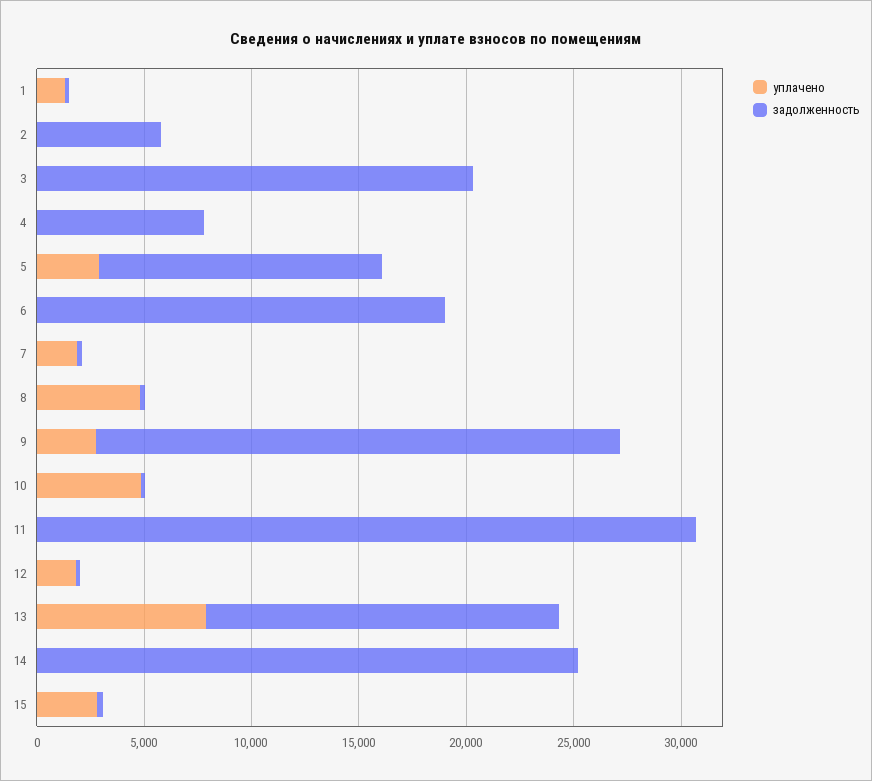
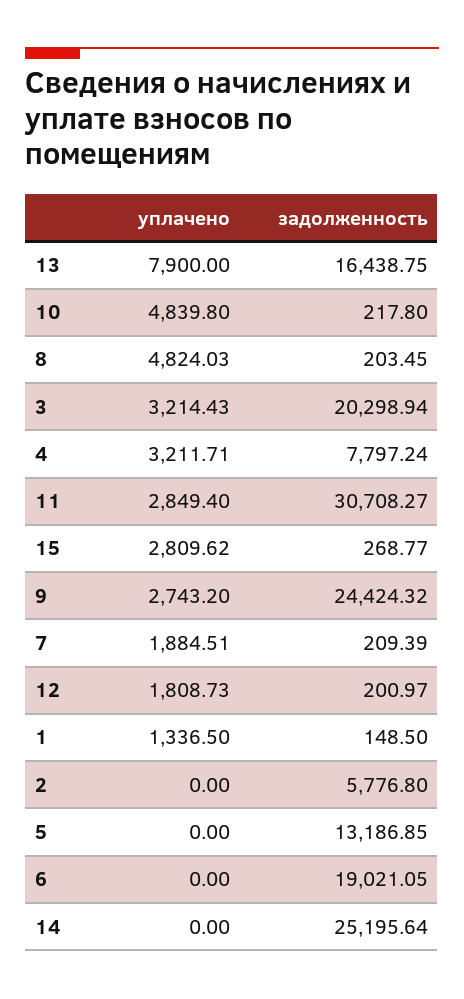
уплачено, 3: 0 -> 3214.43
уплачено, 4: 0 -> 3211.71
уплачено, 5: 3000 -> 0
уплачено, 11: 0 -> 2849.4

